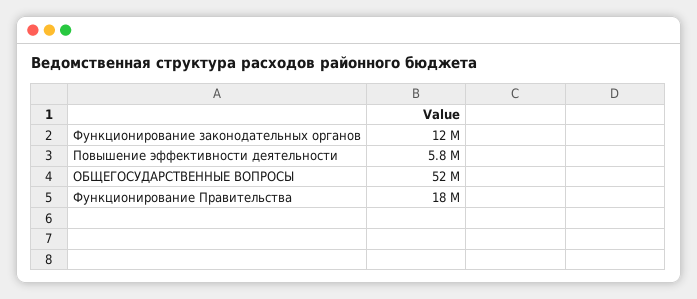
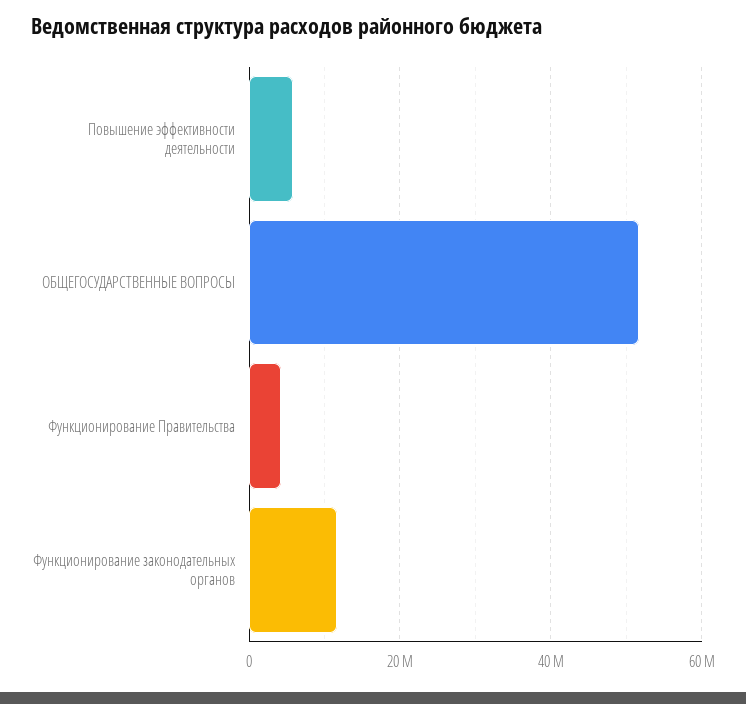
Функционирование Правительства: 18000000 -> 4000000

